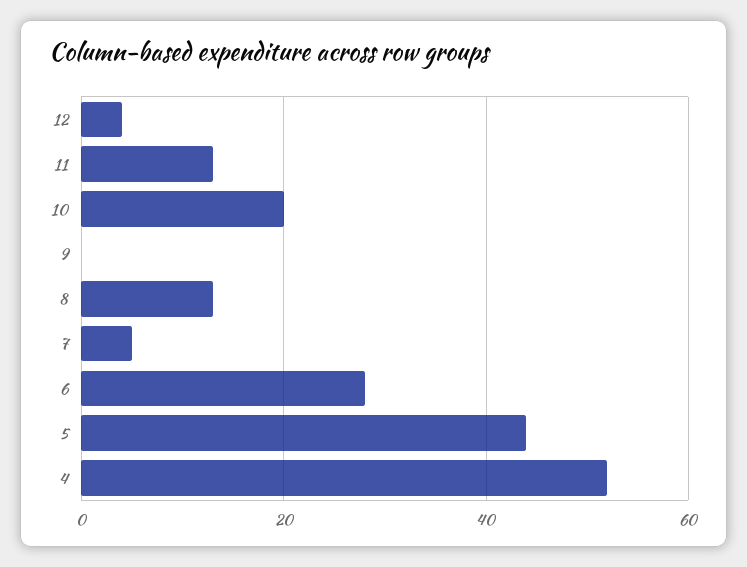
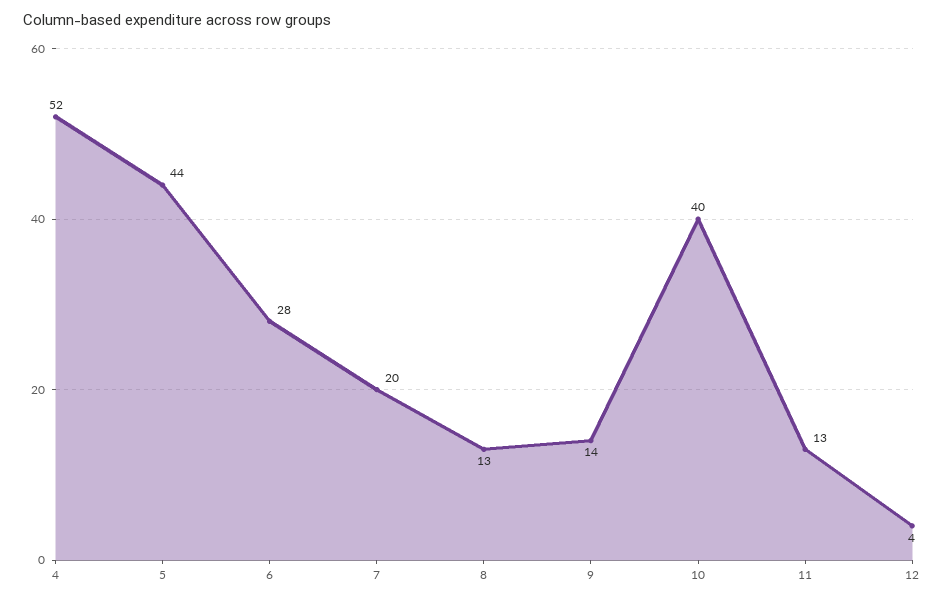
10: 20 -> 40
9: 0 -> 14
7: 5 -> 20

